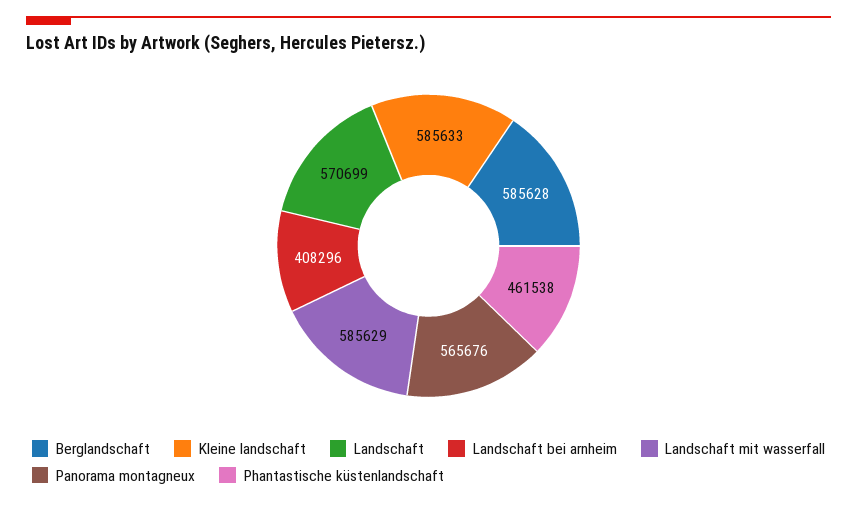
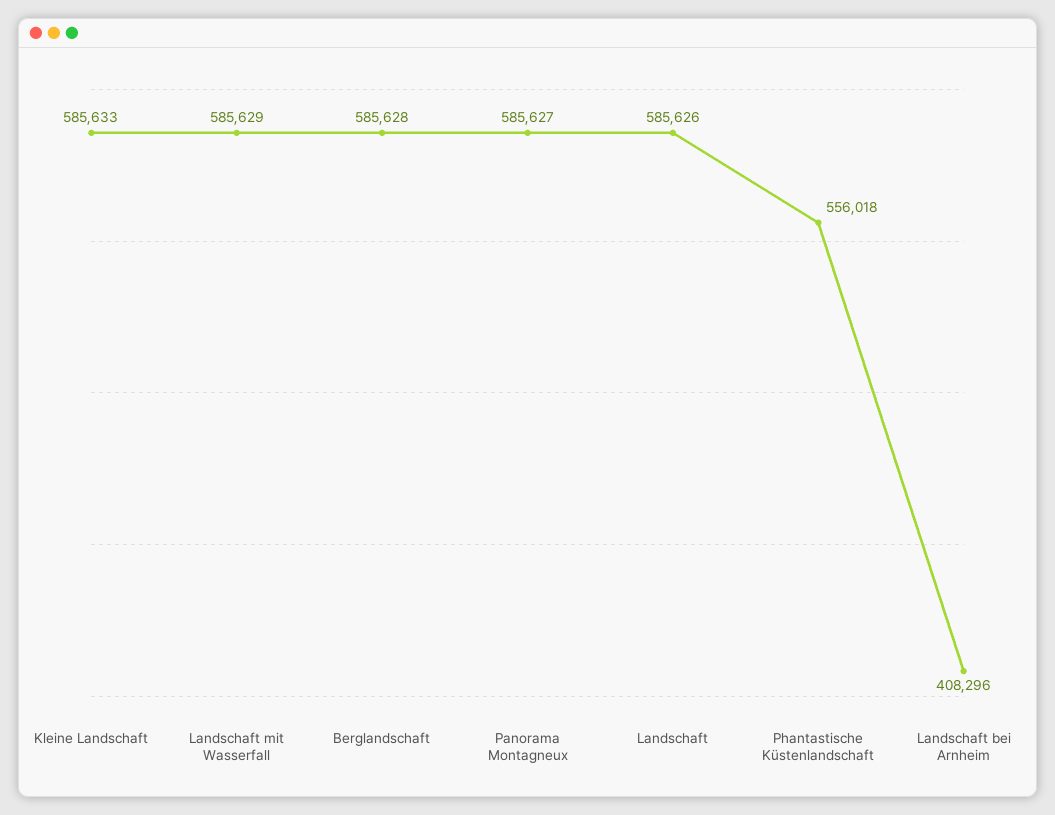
Landschaft: 570699 -> 585626
Panorama montagneux: 565676 -> 585627
Phantastische küstenlandschaft: 461538 -> 556018

